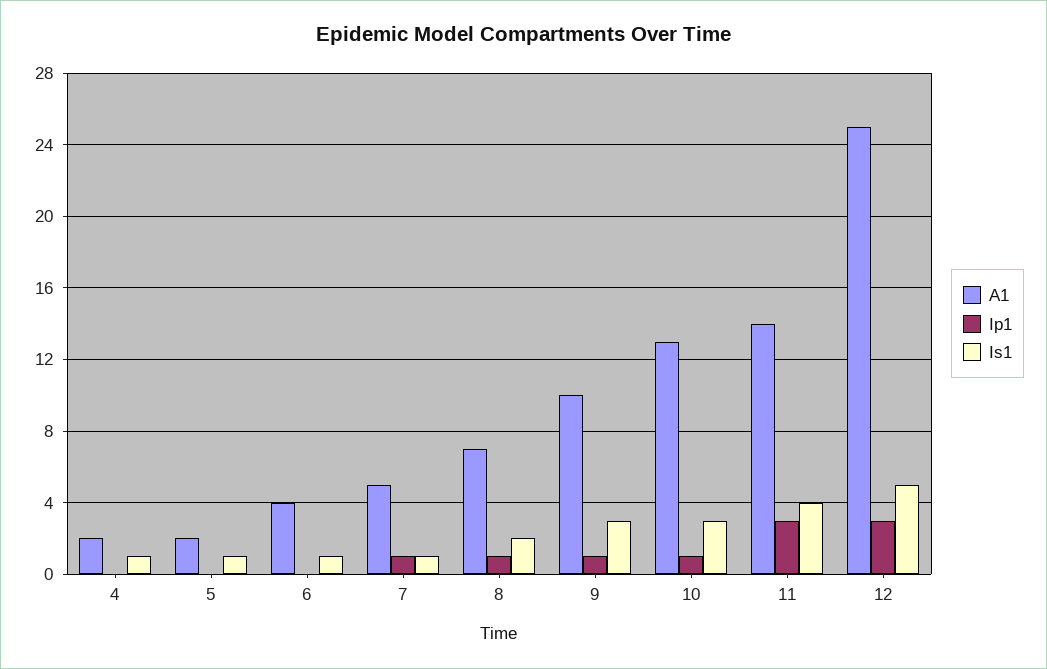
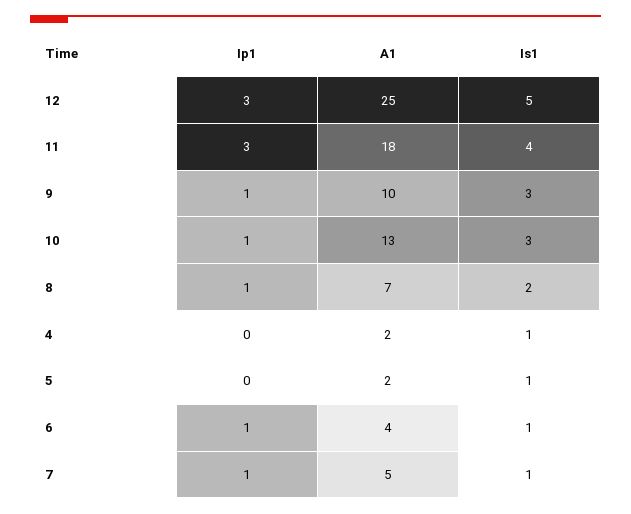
Ip1, 6: 0 -> 1
A1, 11: 14 -> 18

